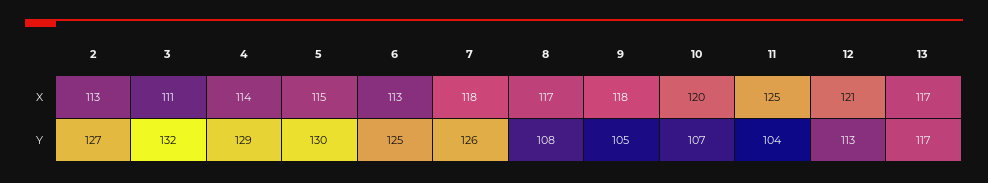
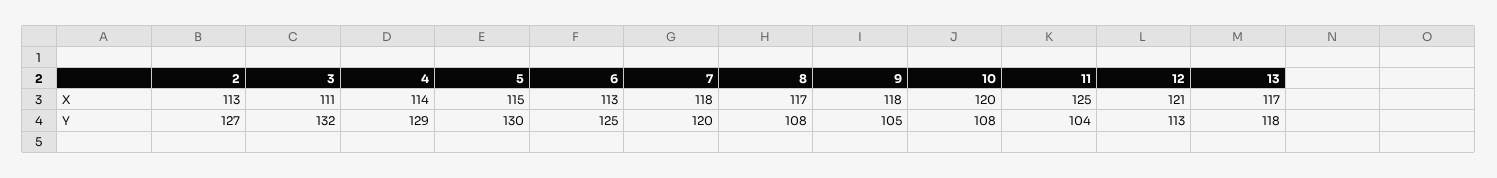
7, Y: 126 -> 120
10, Y: 107 -> 108
13, Y: 117 -> 118

